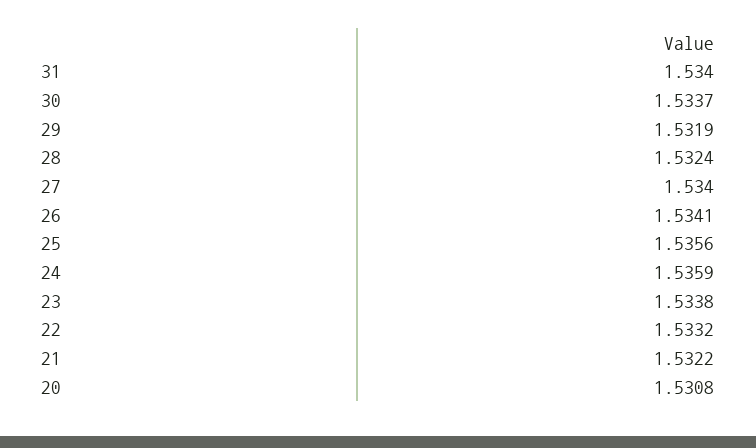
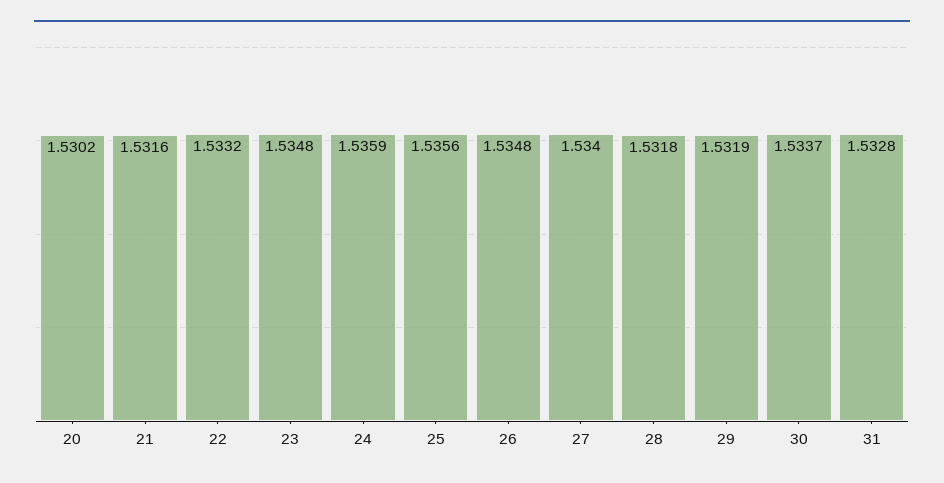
31: 1.534 -> 1.5328
28: 1.5324 -> 1.5318
26: 1.5341 -> 1.5348
23: 1.5338 -> 1.5348
21: 1.5322 -> 1.5316
20: 1.5308 -> 1.5302

